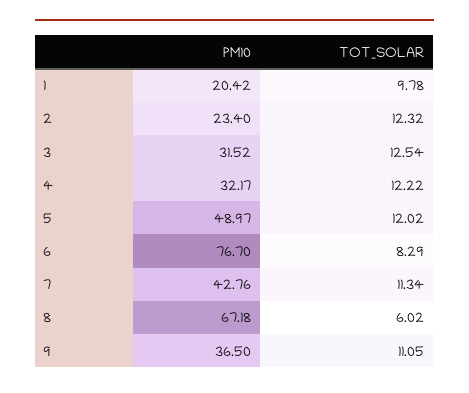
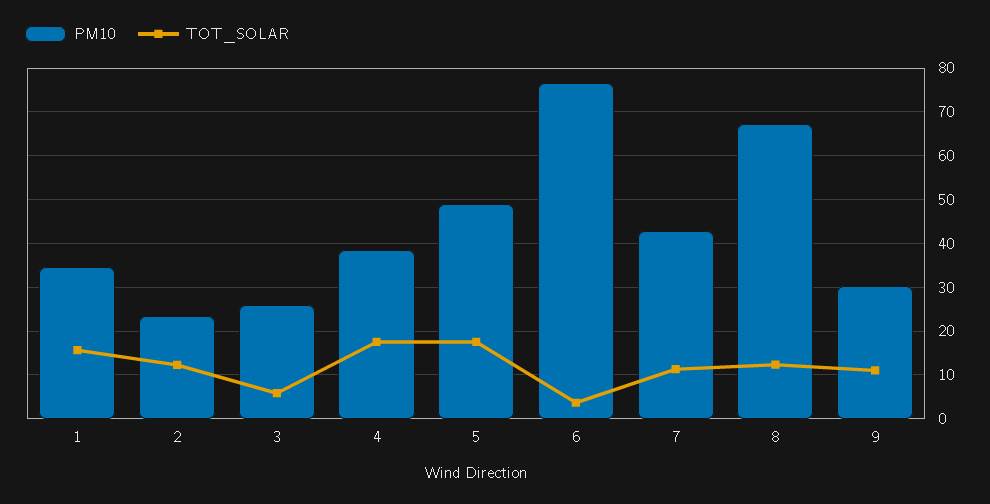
PM10, 1: 20.42 -> 34
TOT_SOLAR, 1: 9.78 -> 16
PM10, 3: 31.52 -> 26
TOT_SOLAR, 3: 12.54 -> 6
PM10, 4: 32.17 -> 38
TOT_SOLAR, 4: 12.22 -> 18
TOT_SOLAR, 5: 12.02 -> 18
TOT_SOLAR, 6: 8.29 -> 4
TOT_SOLAR, 8: 6.02 -> 12
PM10, 9: 36.5 -> 30

